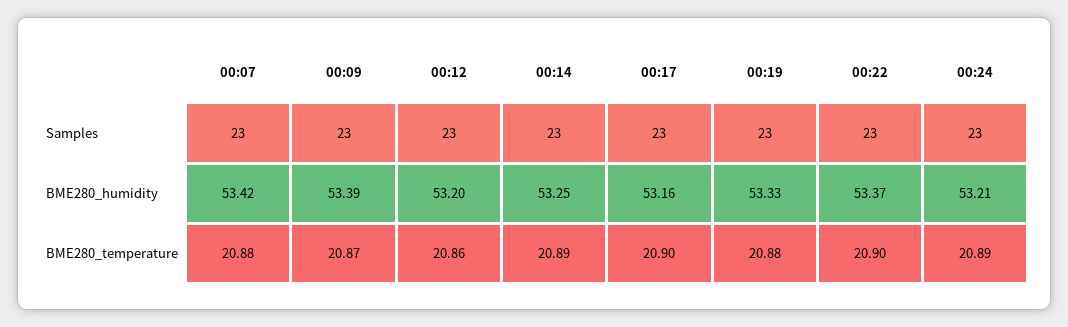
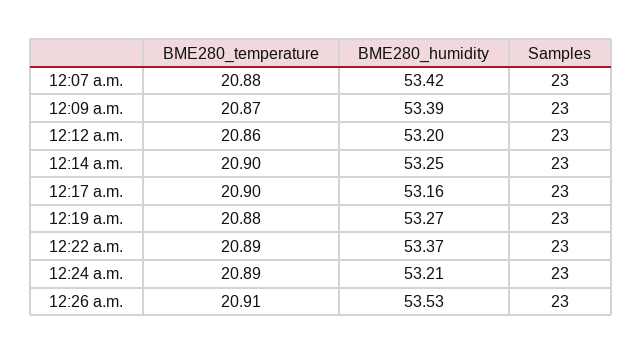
00:19, BME280_humidity: 53.33 -> 53.27
00:14, BME280_temperature: 20.89 -> 20.9
00:22, BME280_temperature: 20.9 -> 20.89
12:26 a.m., BME280_temperature: none -> 20.91
12:26 a.m., BME280_humidity: none -> 53.53
12:26 a.m., Samples: none -> 23

